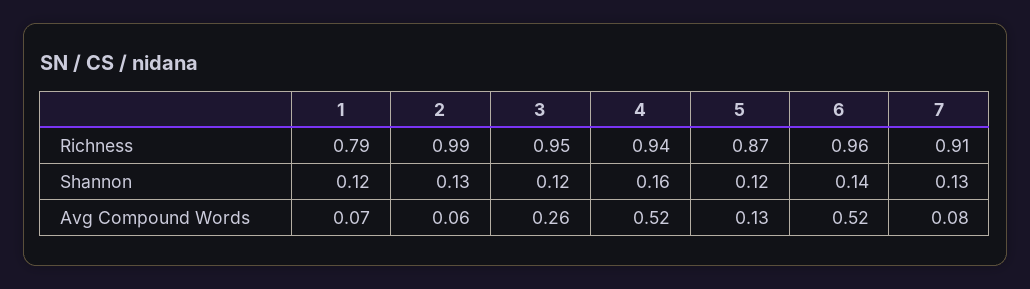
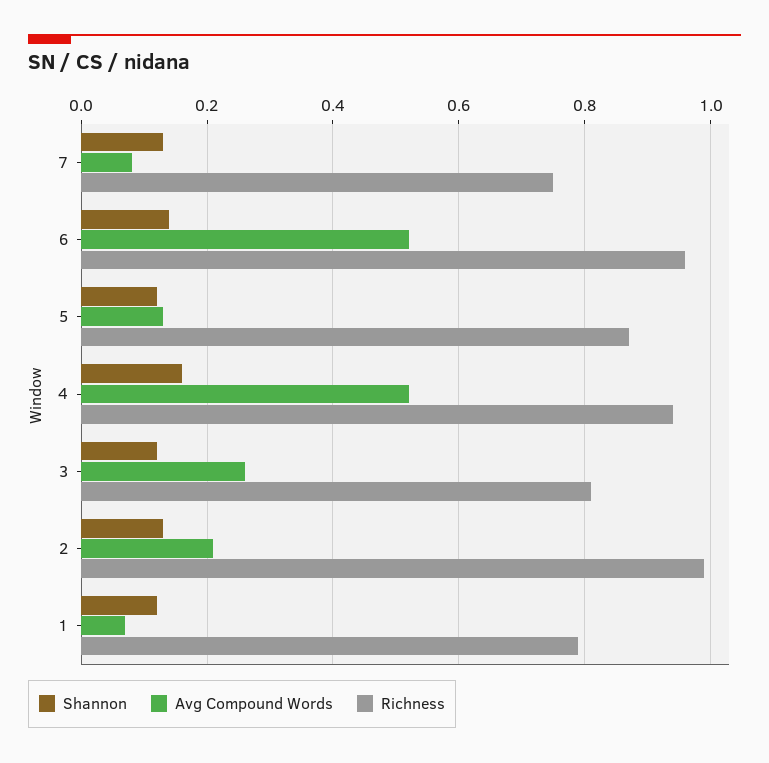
Richness, 3: 0.95 -> 0.8
Richness, 7: 0.91 -> 0.75
Avg Compound Words, 2: 0.06 -> 0.2

